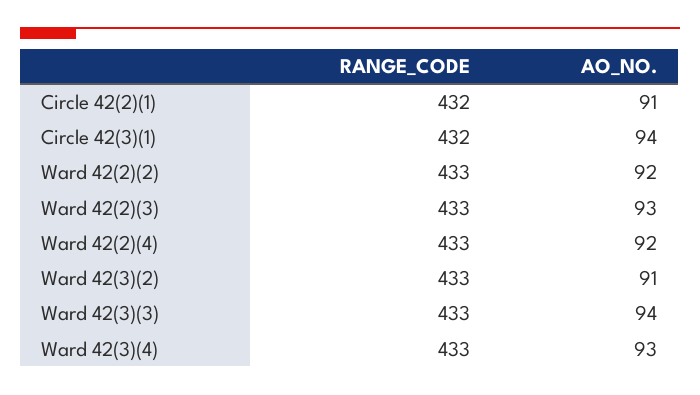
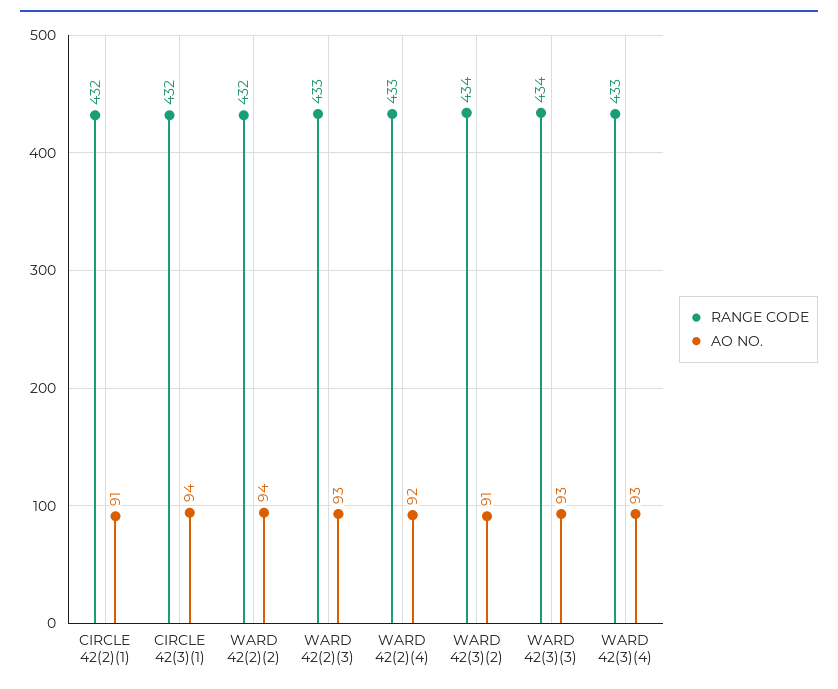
RANGE_CODE, Ward 42(2)(2): 433 -> 432
AO_NO., Ward 42(2)(2): 92 -> 94
RANGE_CODE, Ward 42(3)(2): 433 -> 434
RANGE_CODE, Ward 42(3)(3): 433 -> 434
AO_NO., Ward 42(3)(3): 94 -> 93

